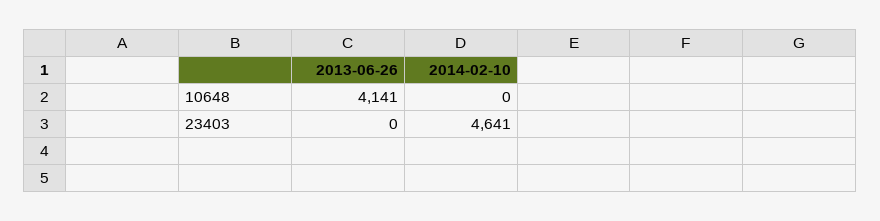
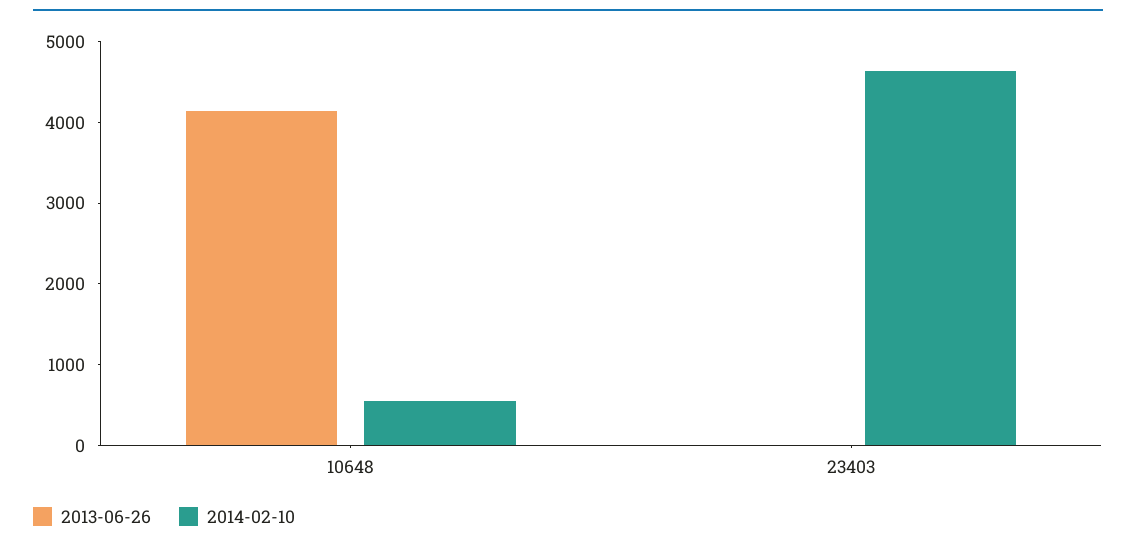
2014-02-10, 10648: 0 -> 600

